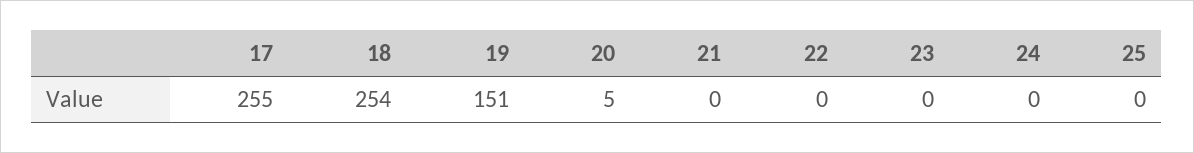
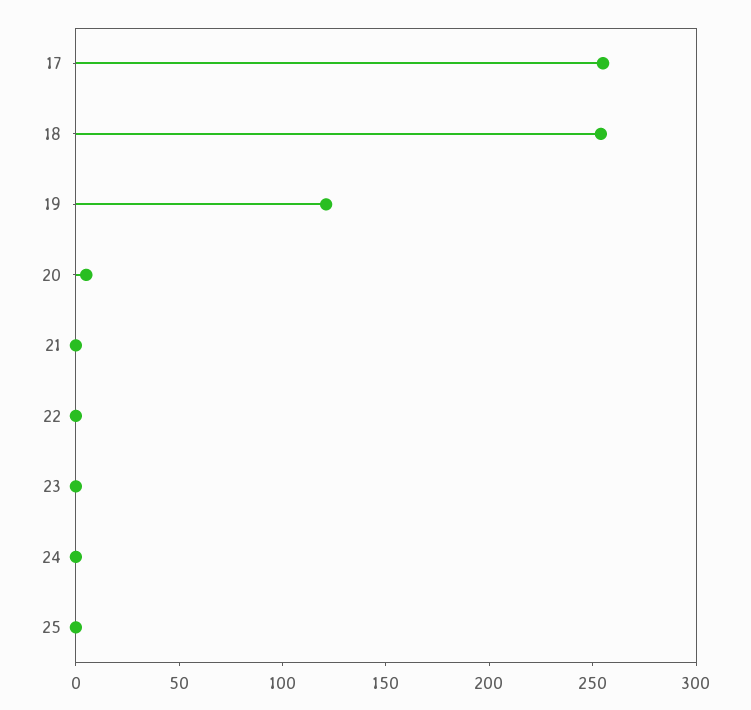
19: 151 -> 120

